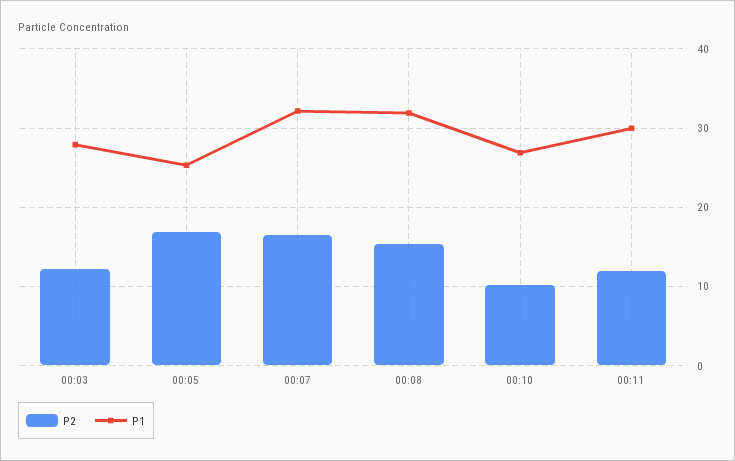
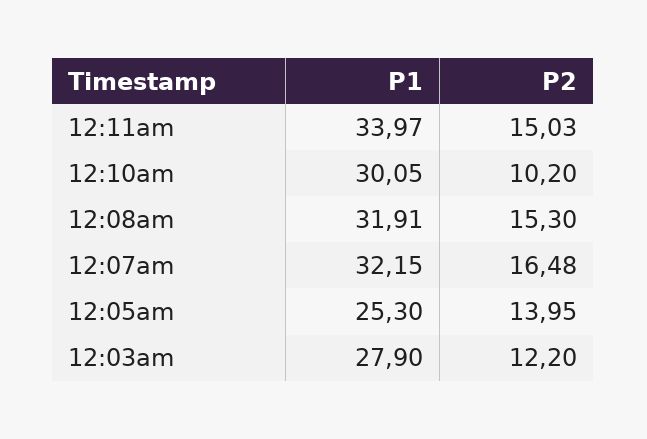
P2, 00:05: 17 -> 13.95
P1, 00:10: 27 -> 30.05
P2, 00:11: 12 -> 15.03
P1, 00:11: 30 -> 33.97

